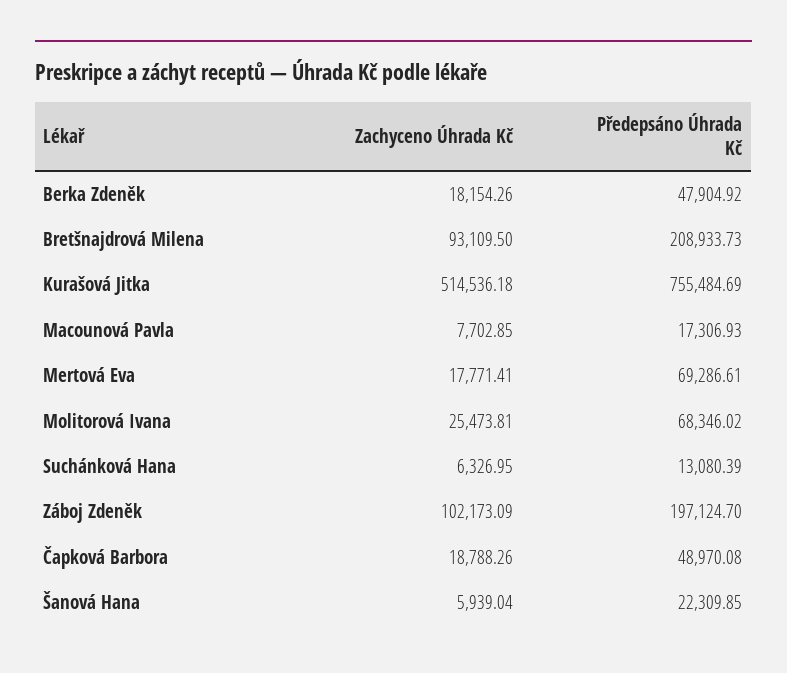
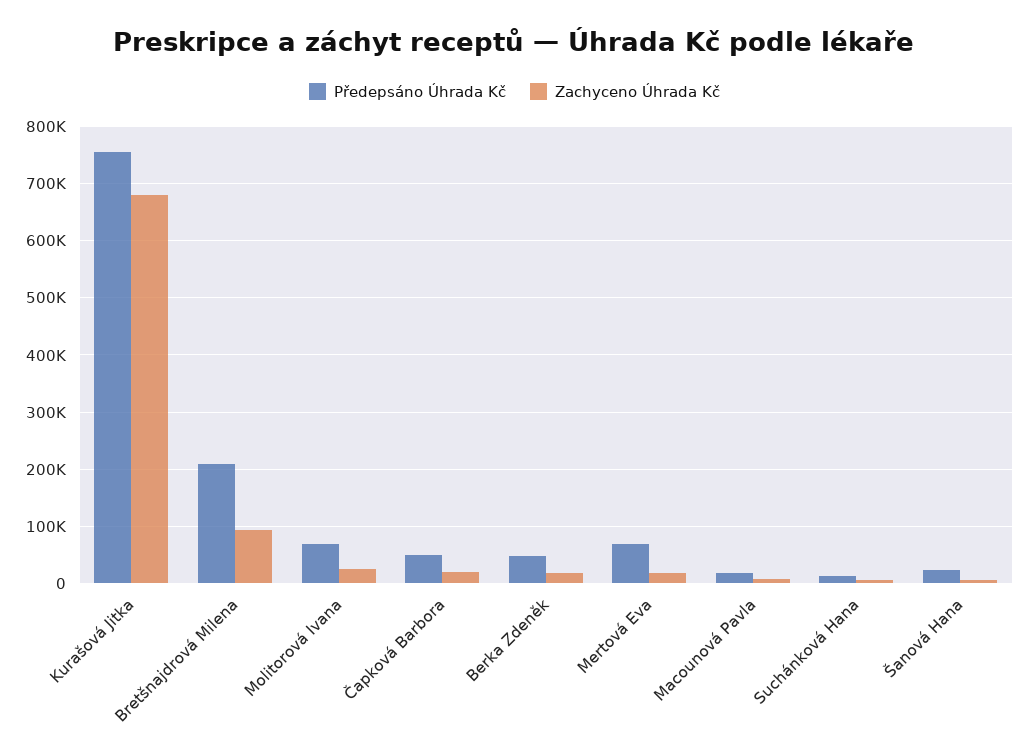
Zachyceno Úhrada Kč, Kurašová Jitka: 514536.18 -> 680000
Zachyceno Úhrada Kč, Záboj Zdeněk: 102173.09 -> none
Předepsáno Úhrada Kč, Záboj Zdeněk: 197124.7 -> none

